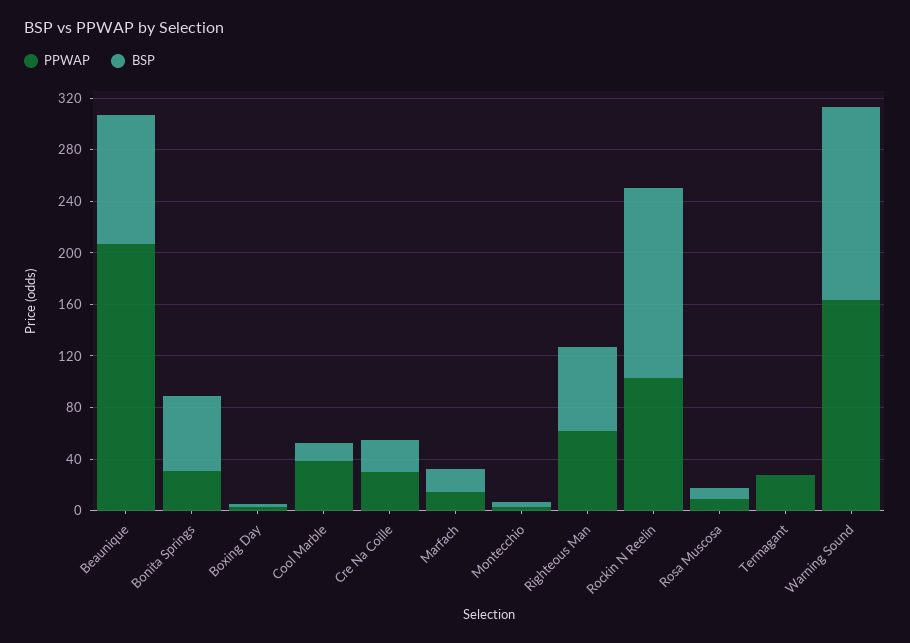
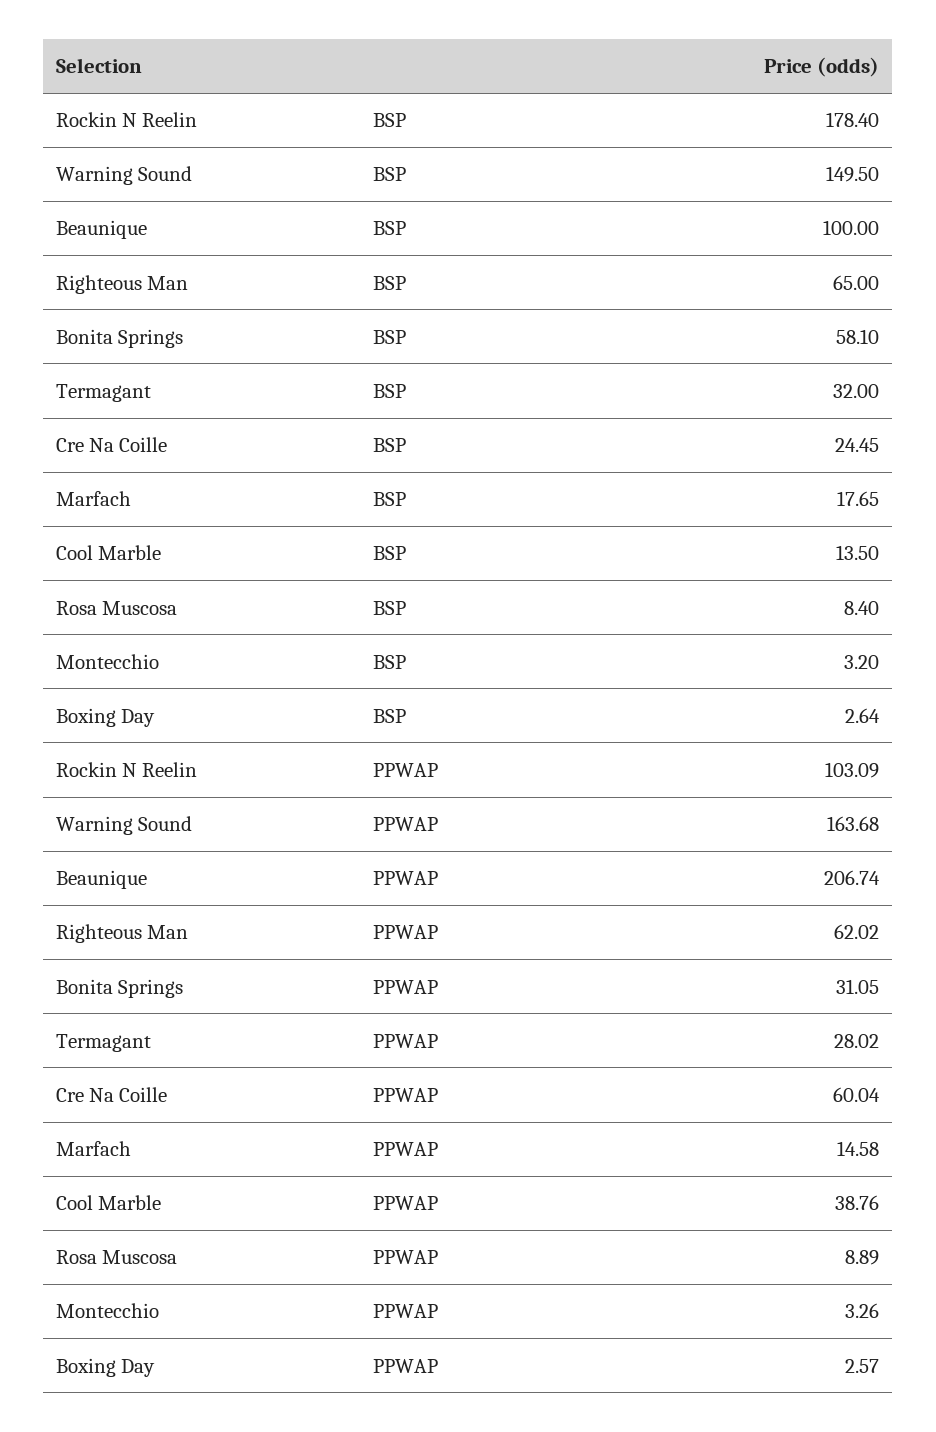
PPWAP, Cre Na Coille: 30 -> 60.04
BSP, Rockin N Reelin: 150 -> 178.4
BSP, Termagant: 0 -> 32

